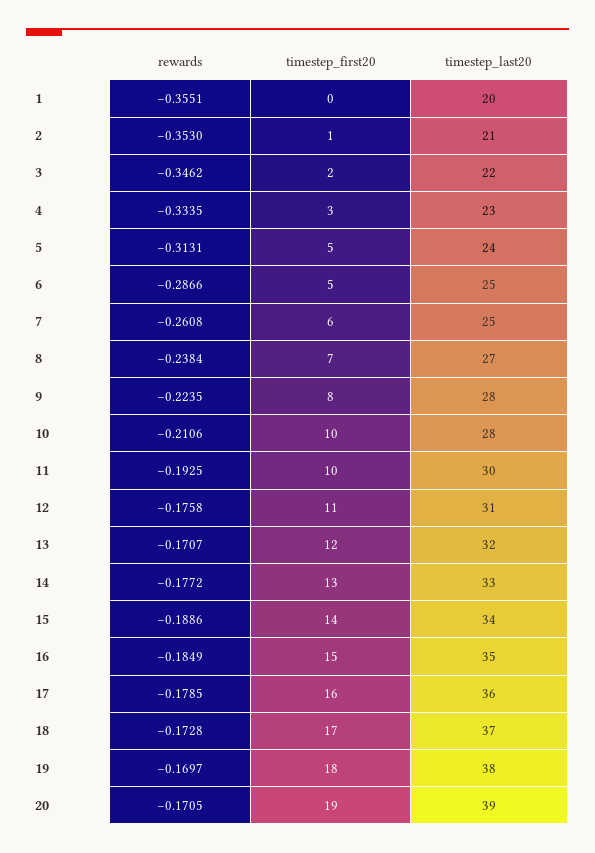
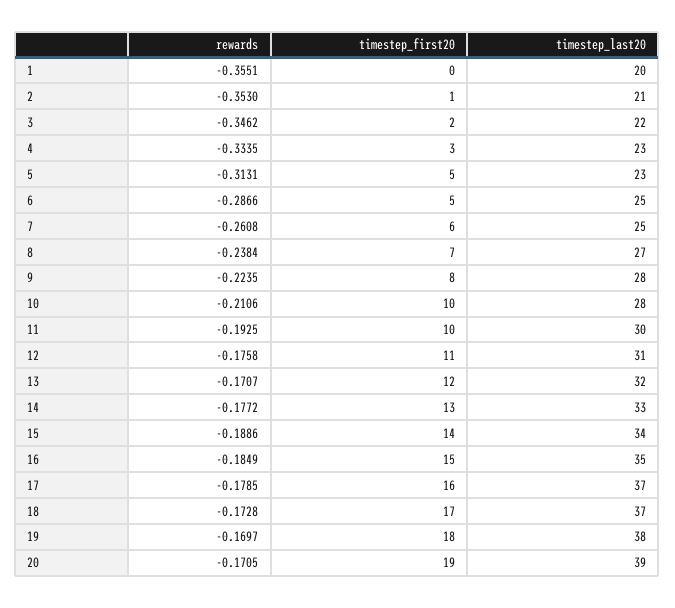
timestep_last20, 5: 24 -> 23
timestep_last20, 17: 36 -> 37

